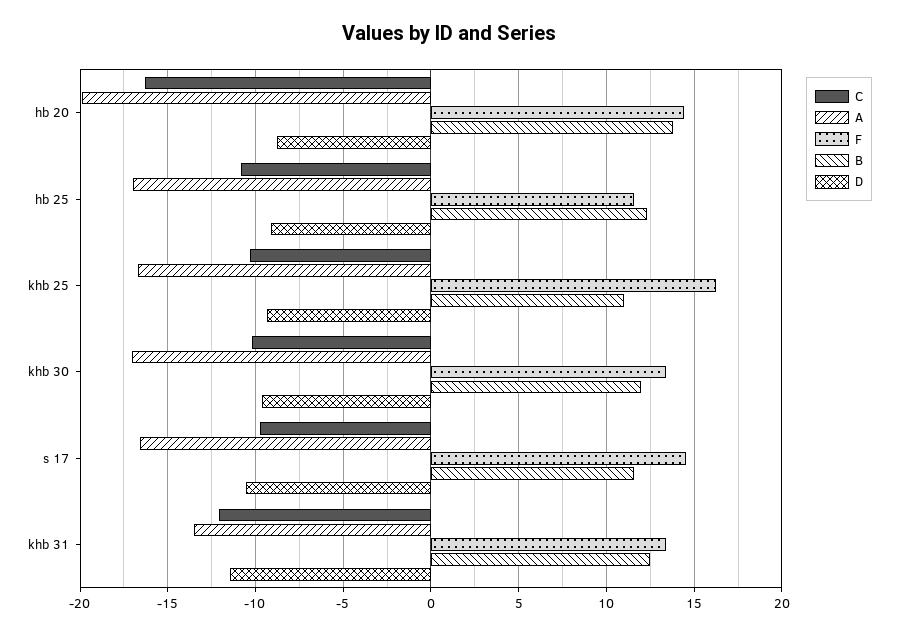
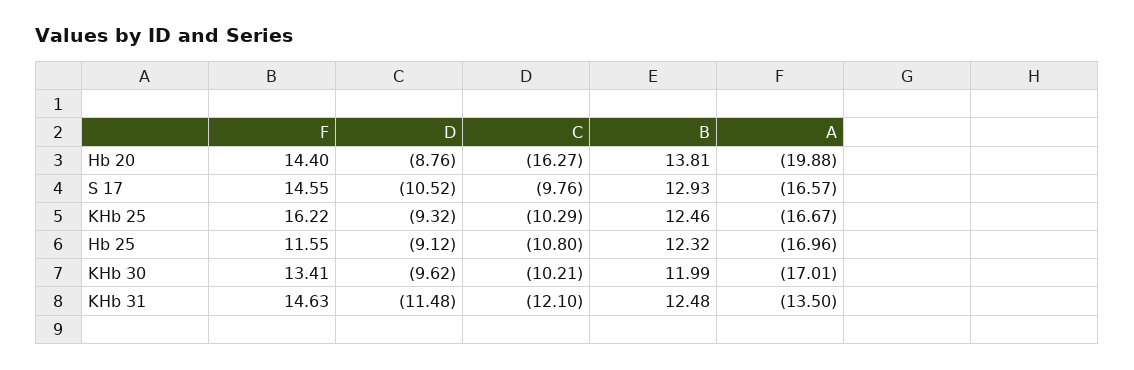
B, khb 25: 11 -> 12.46
B, s 17: 11.5 -> 12.93
F, khb 31: 13.5 -> 14.63

